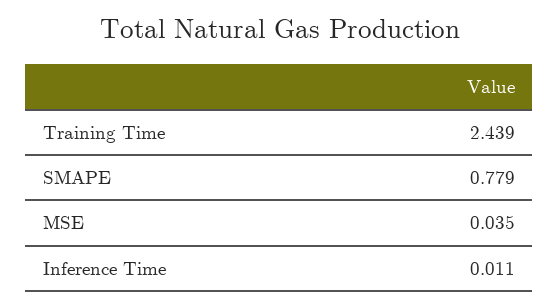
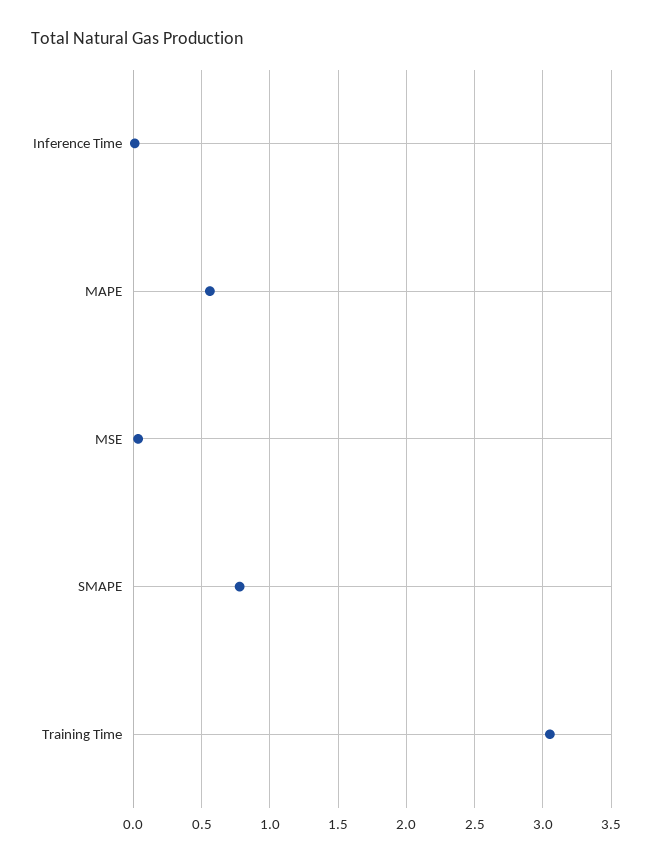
Training Time: 2.439 -> 3.05
MAPE: none -> 0.55

